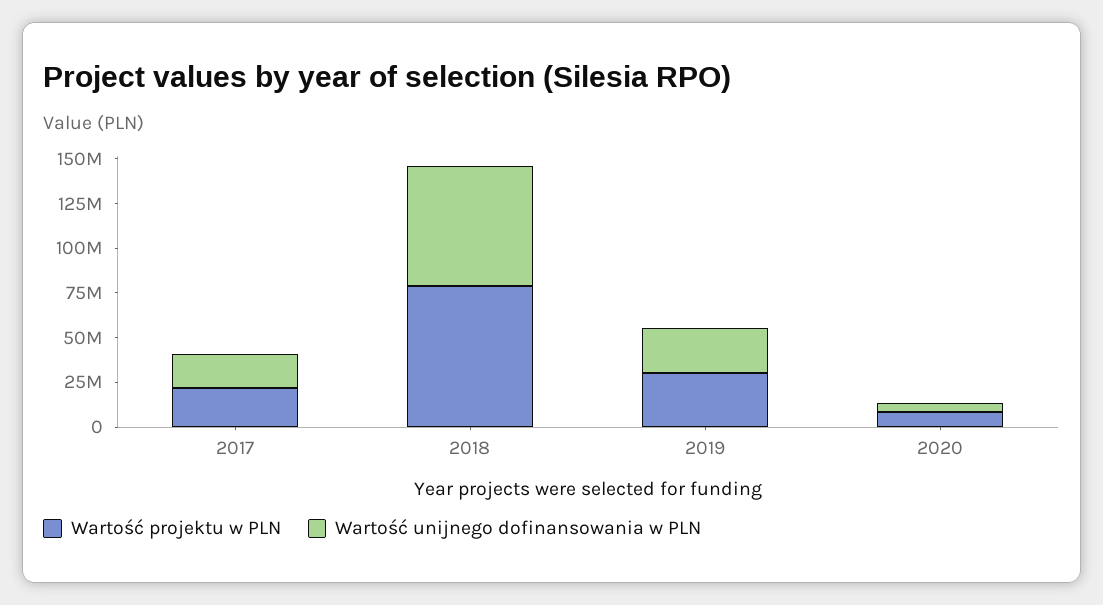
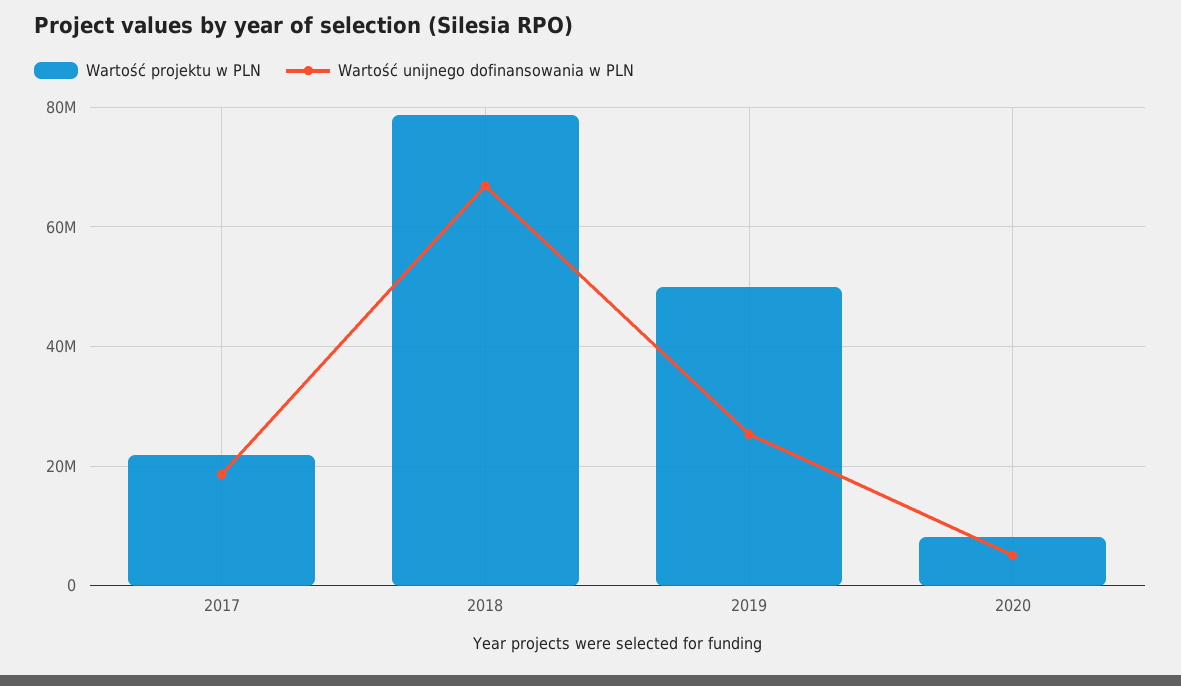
Wartość projektu w PLN, 2019: 30000000 -> 50000000

